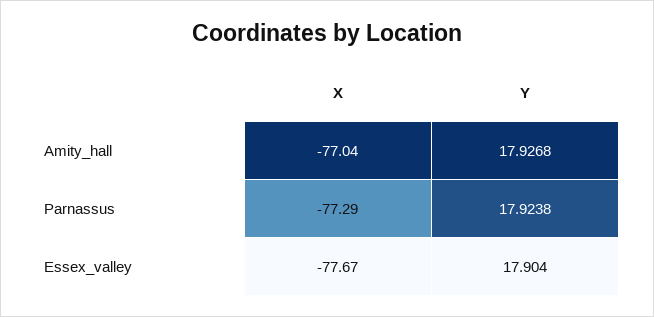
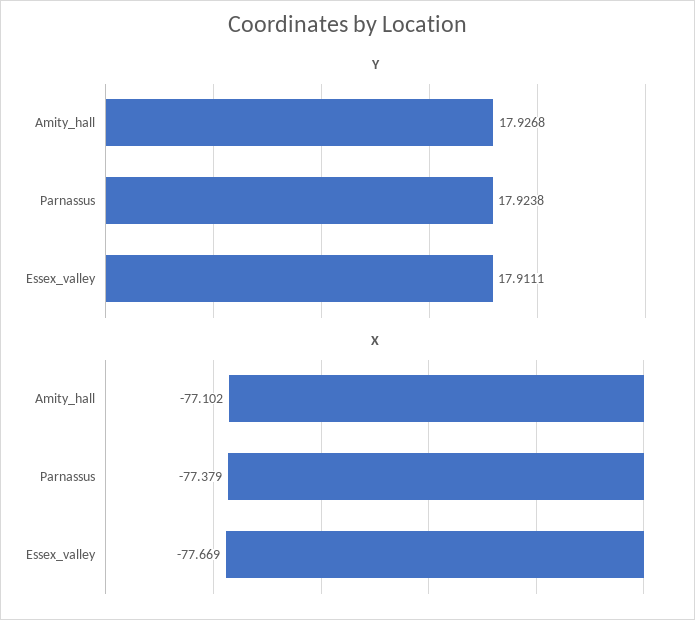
X, Amity_hall: -77.04 -> -77.102
X, Parnassus: -77.29 -> -77.379
Y, Essex_valley: 17.904 -> 17.9111

